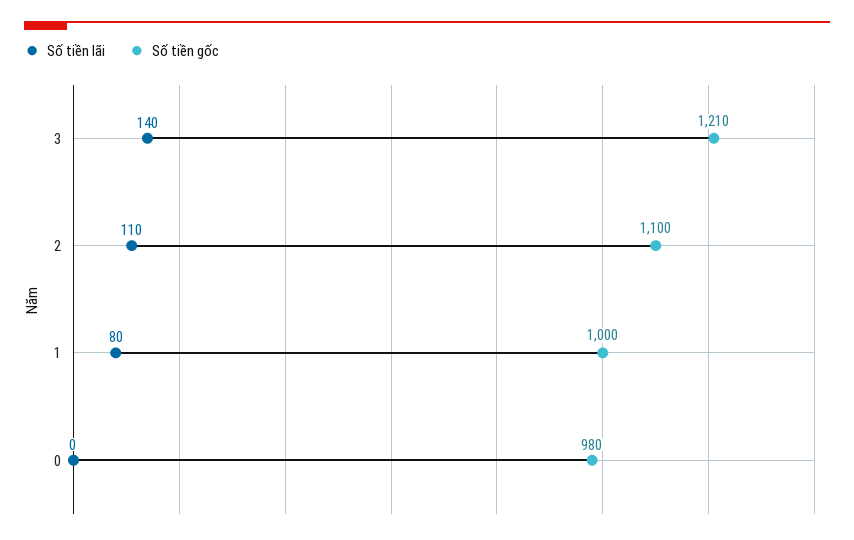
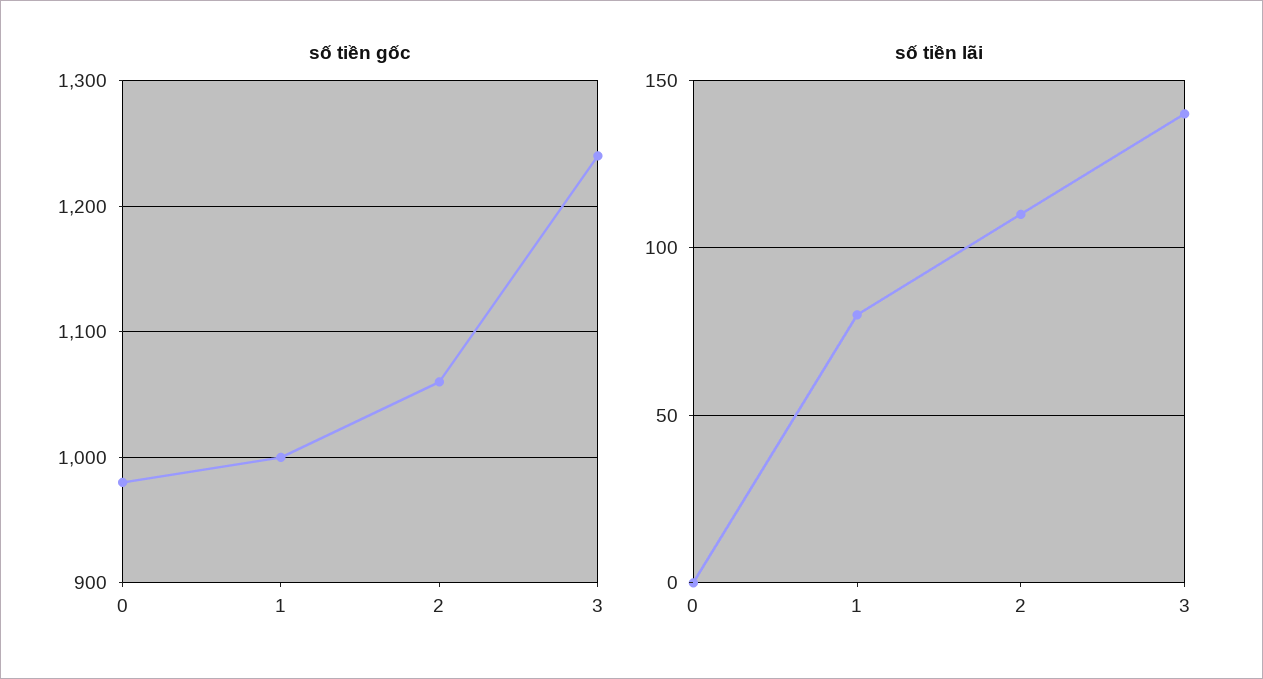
Số tiền gốc, 3: 1210 -> 1240
Số tiền gốc, 2: 1100 -> 1060

